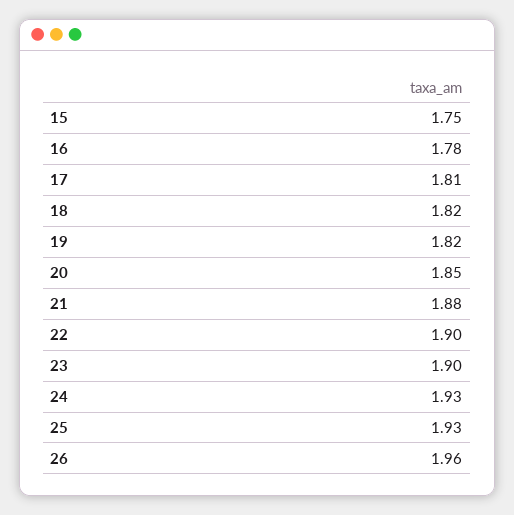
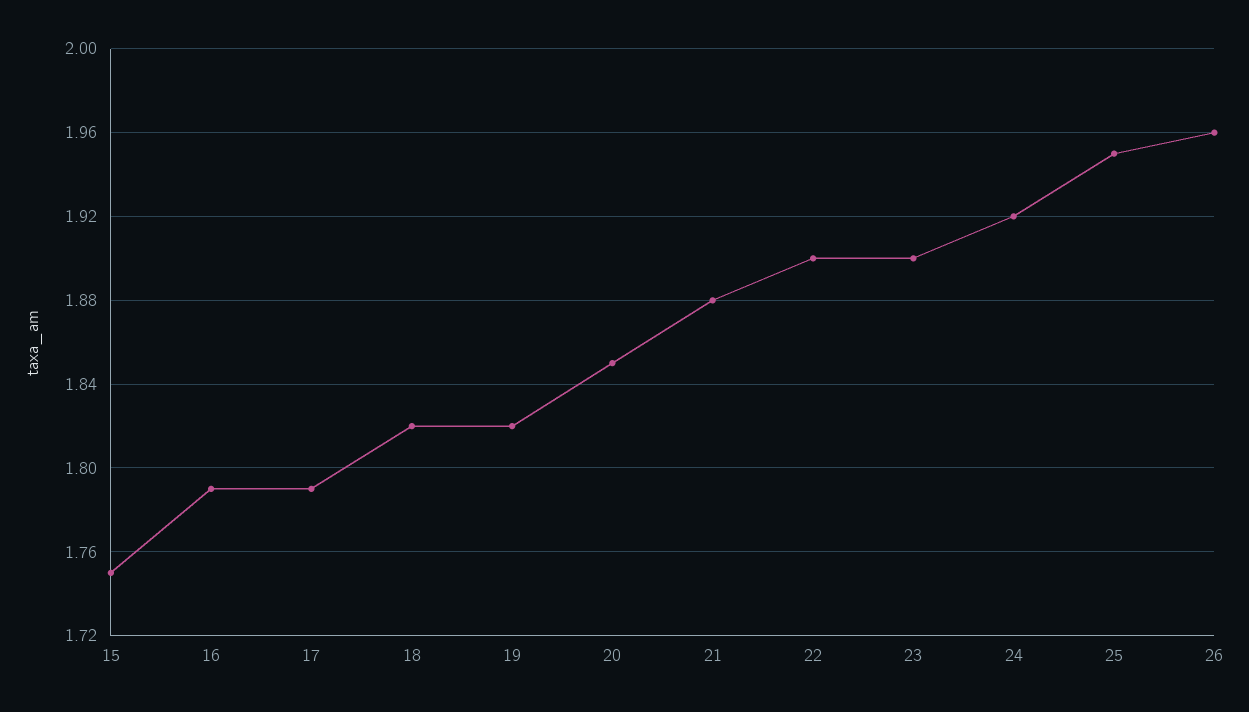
16: 1.78 -> 1.79
17: 1.81 -> 1.79
24: 1.93 -> 1.92
25: 1.93 -> 1.95

